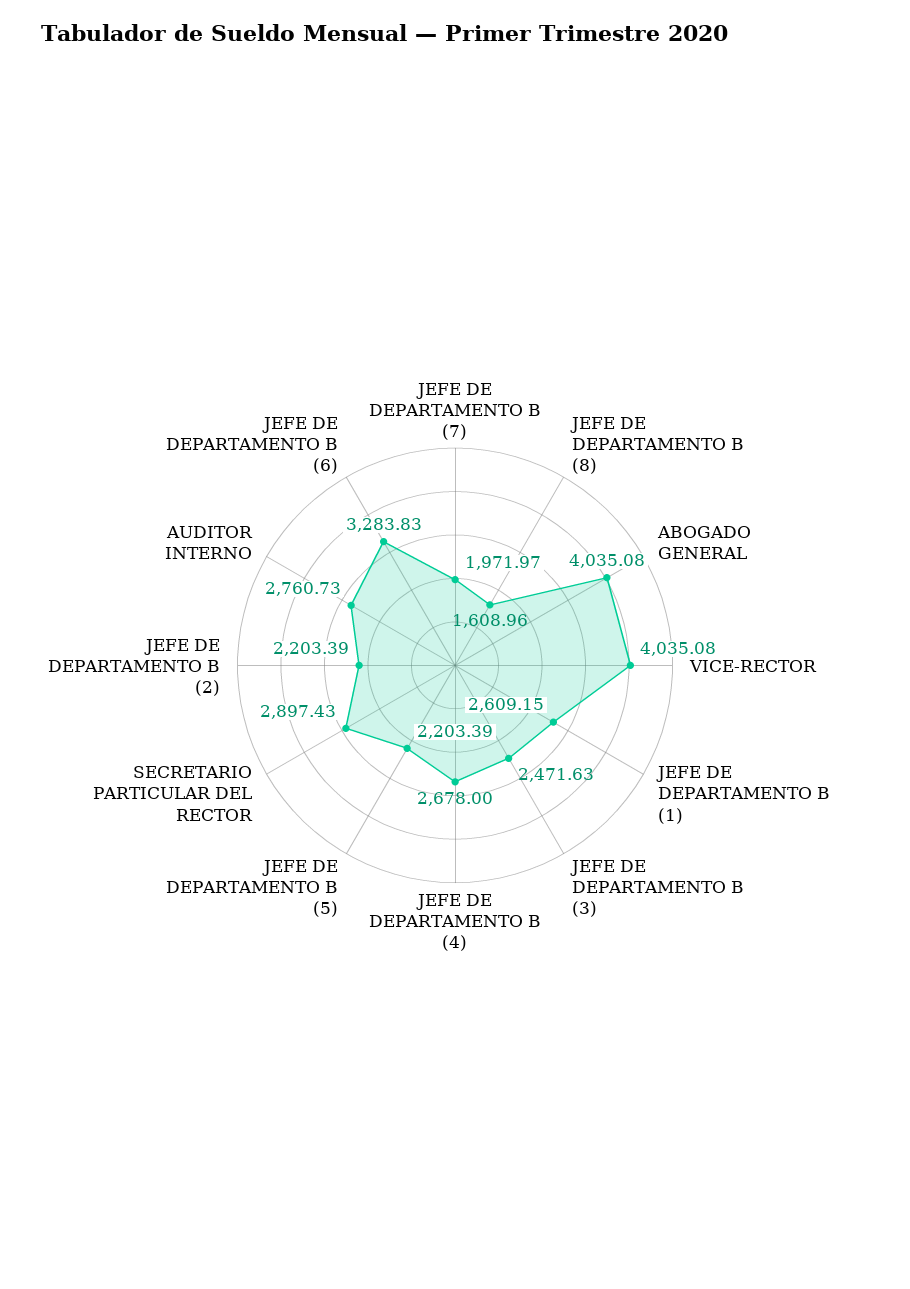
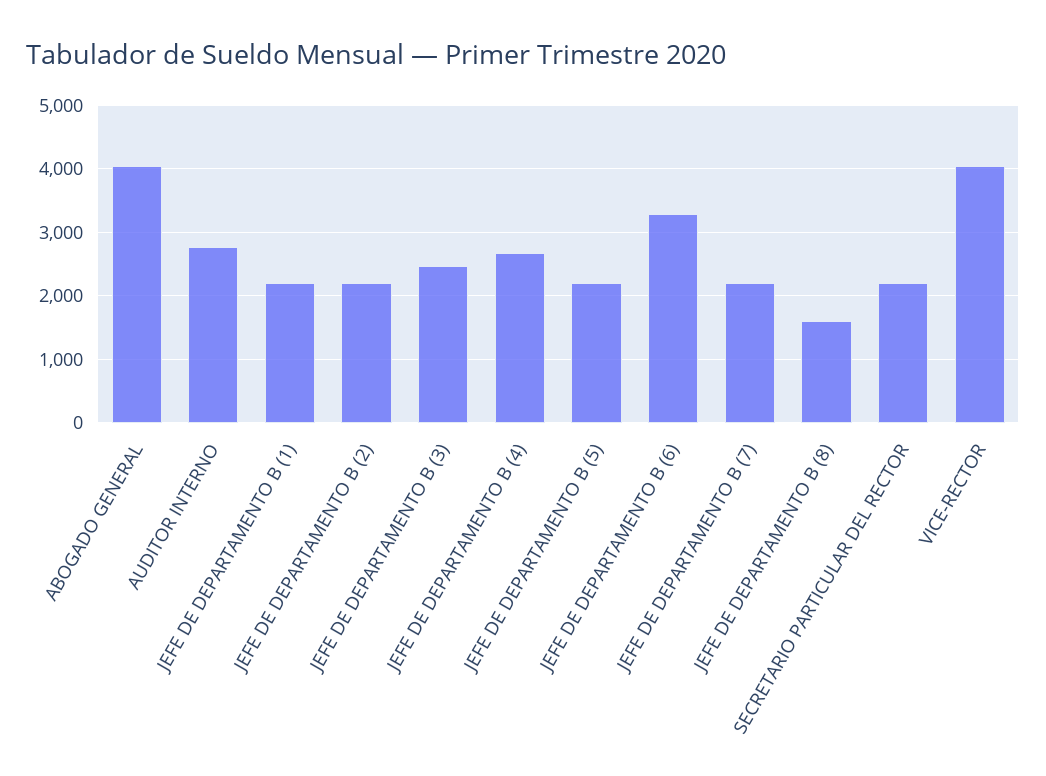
JEFE DE DEPARTAMENTO B (7): 1971.97 -> 2200
JEFE DE DEPARTAMENTO B (1): 2609.15 -> 2200
SECRETARIO PARTICULAR DEL RECTOR: 2897.43 -> 2200

